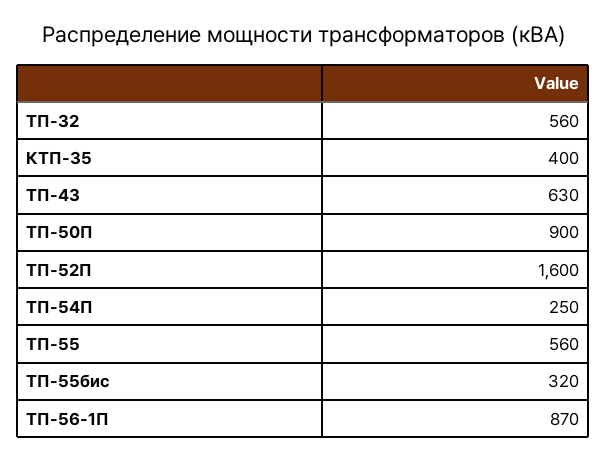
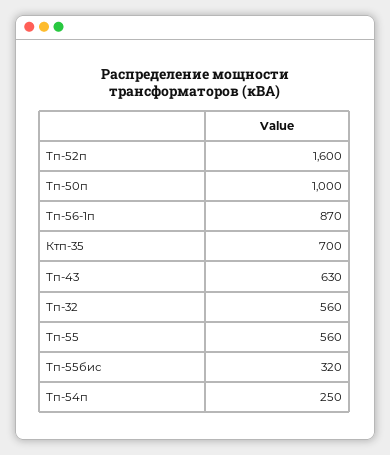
КТП-35: 400 -> 700
ТП-50П: 900 -> 1000

